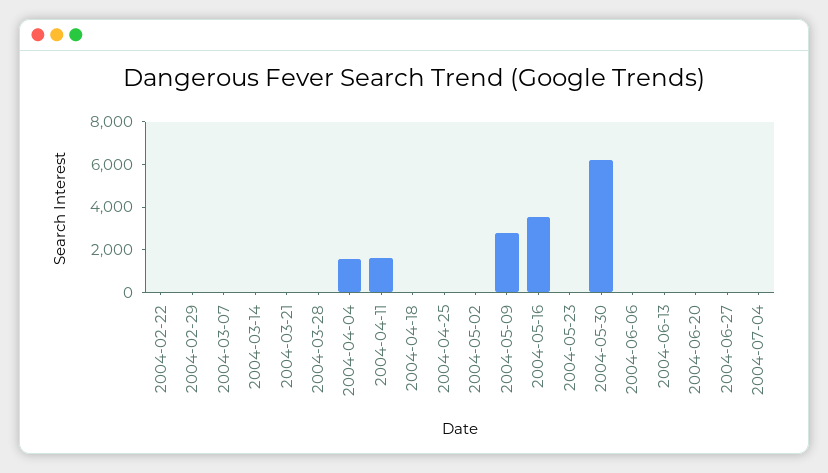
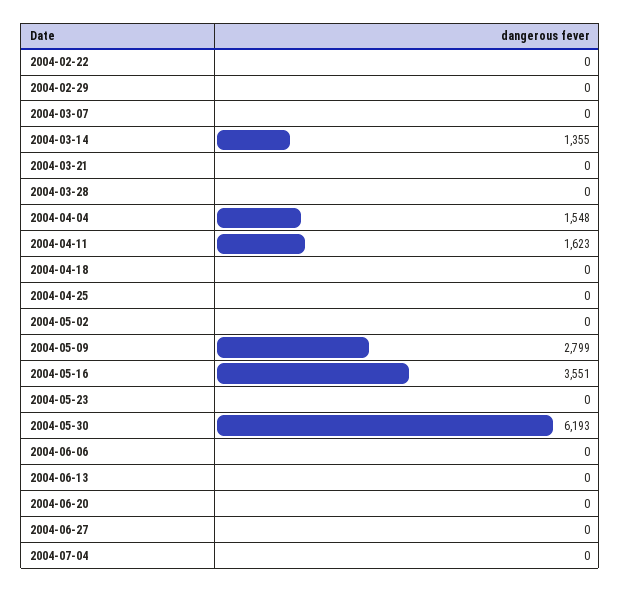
2004-03-14: 0 -> 1355

